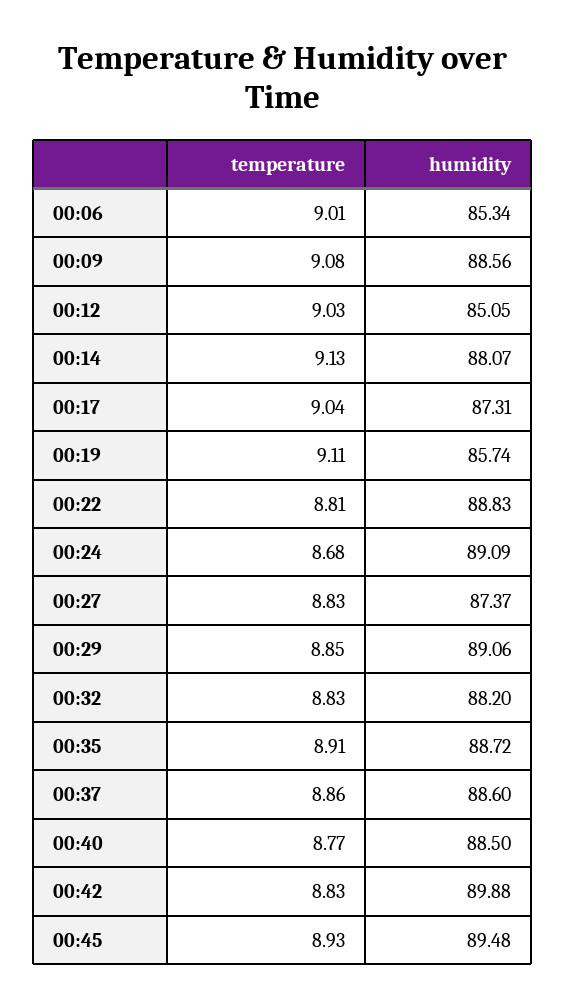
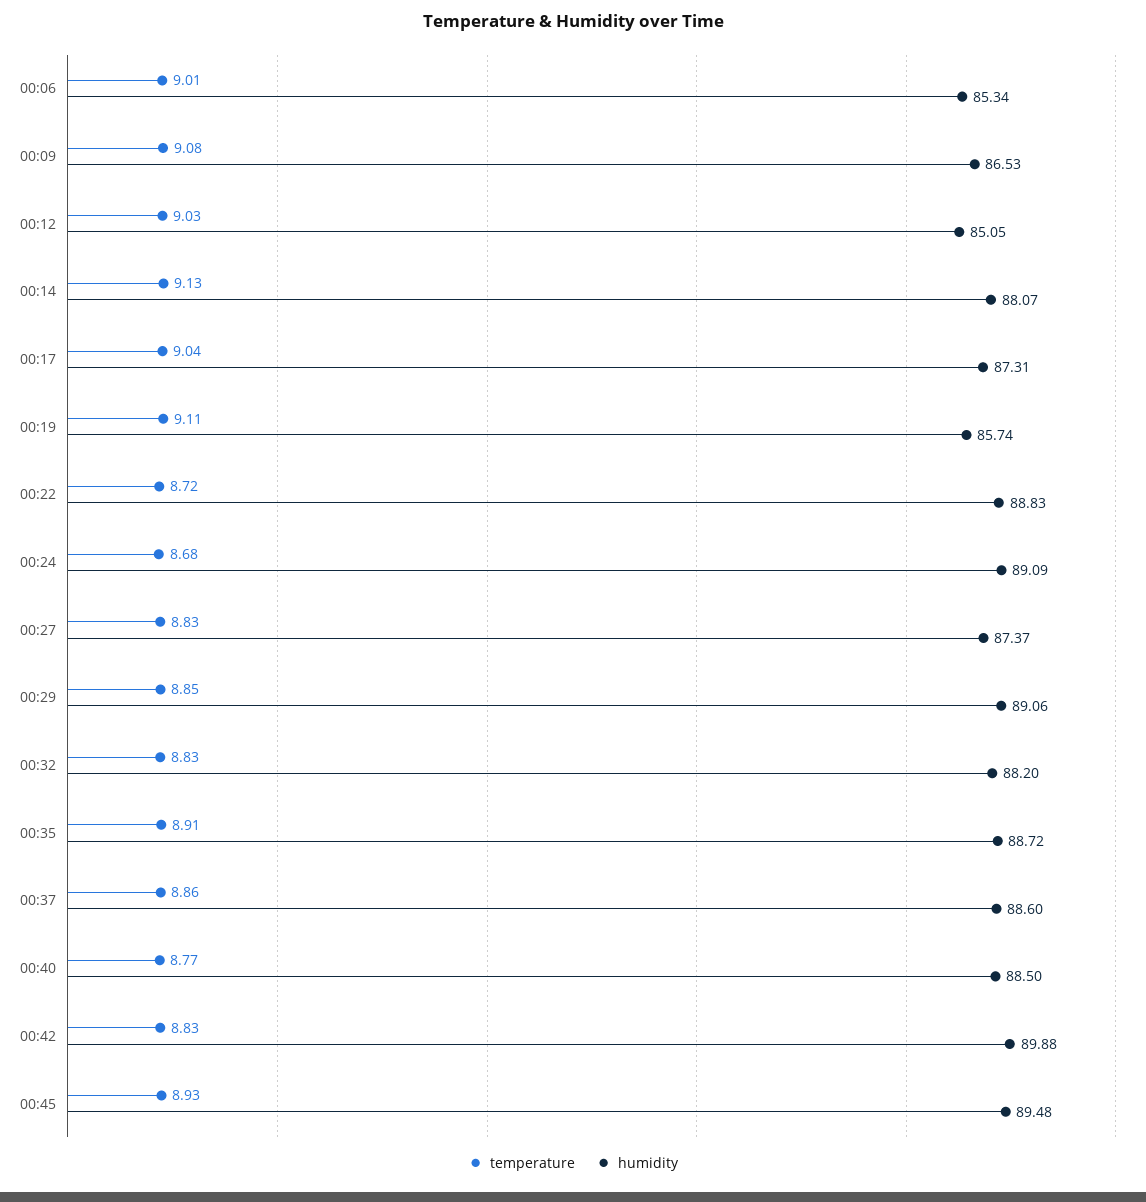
humidity, 00:09: 88.56 -> 86.53
temperature, 00:22: 8.81 -> 8.72

